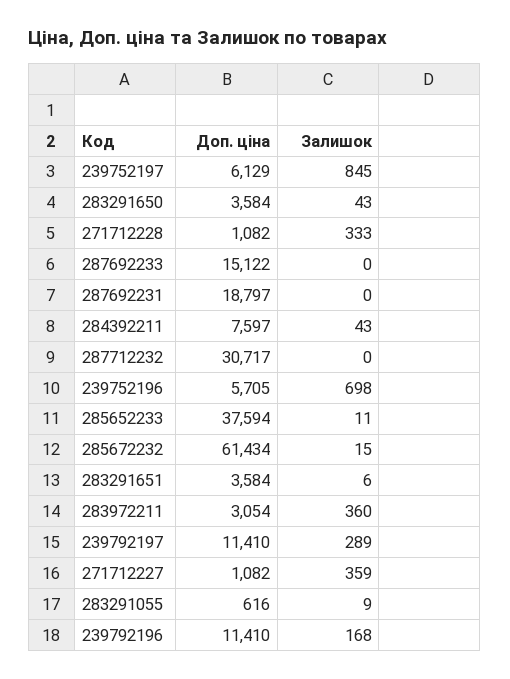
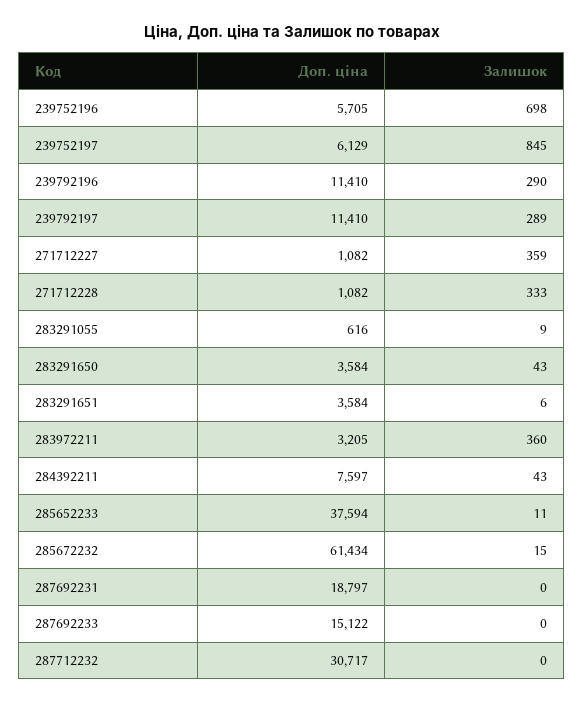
Доп. ціна, 283972211: 3054 -> 3205
Залишок, 239792196: 168 -> 290

